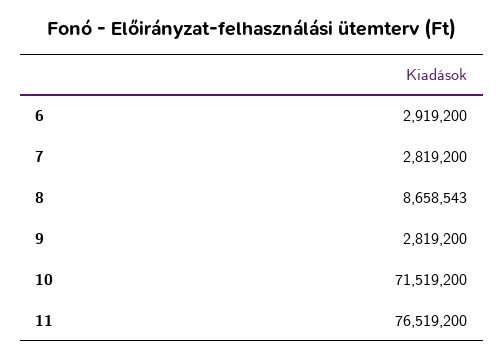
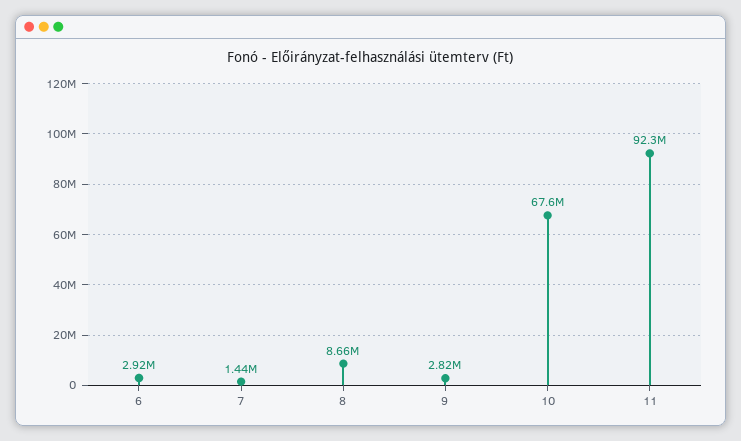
7: 2819200 -> 1440000
10: 71519200 -> 67600000
11: 76519200 -> 92300000

